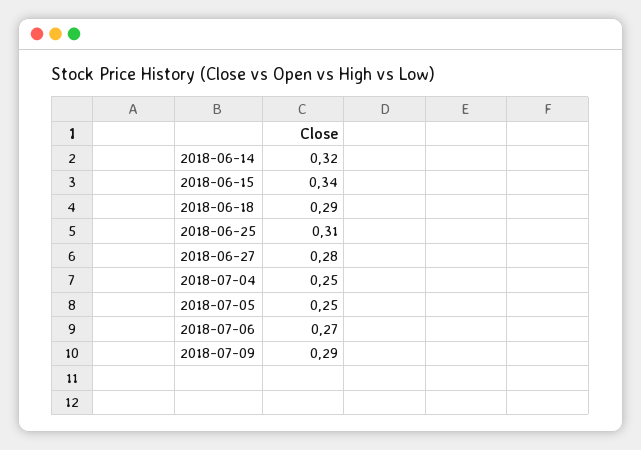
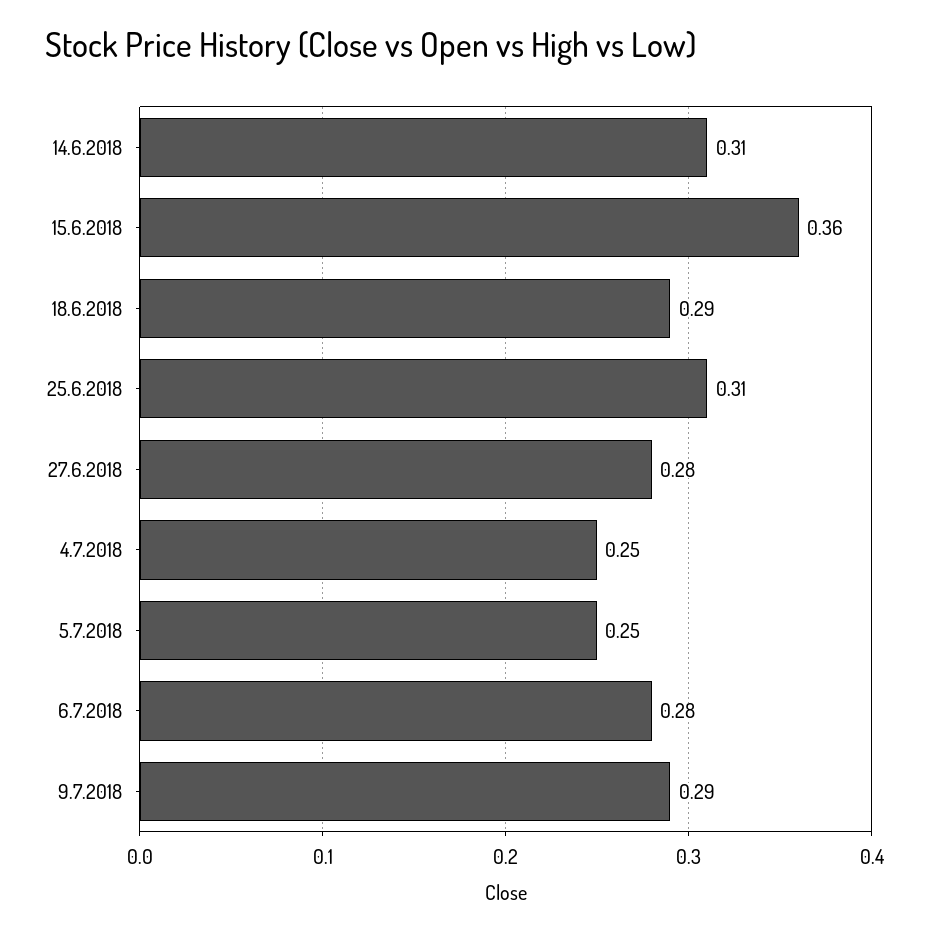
2018-06-14: 0.32 -> 0.31
2018-06-15: 0.34 -> 0.36
2018-07-06: 0.27 -> 0.28

